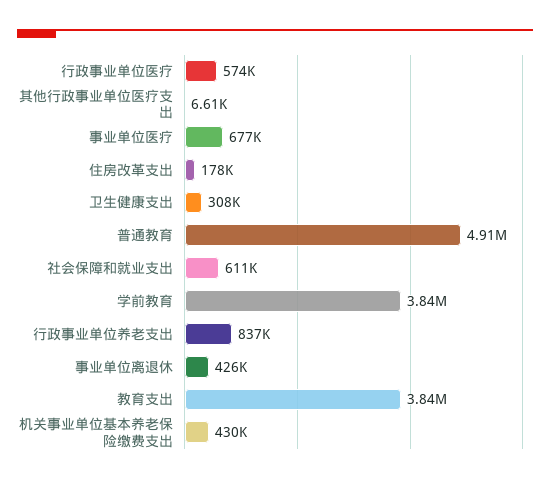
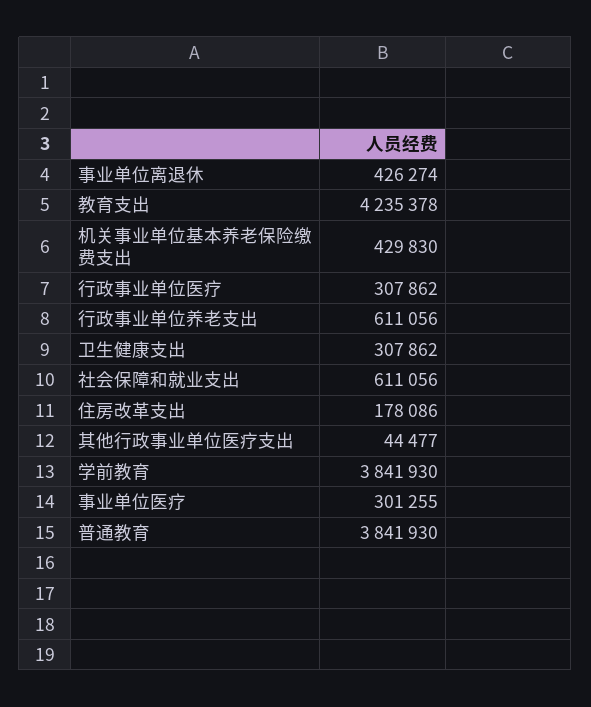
行政事业单位医疗: 574000 -> 307862
其他行政事业单位医疗支出: 6610 -> 44477
事业单位医疗: 677000 -> 301255
普通教育: 4910000 -> 3841930
行政事业单位养老支出: 837000 -> 611056
教育支出: 3840000 -> 4235378

